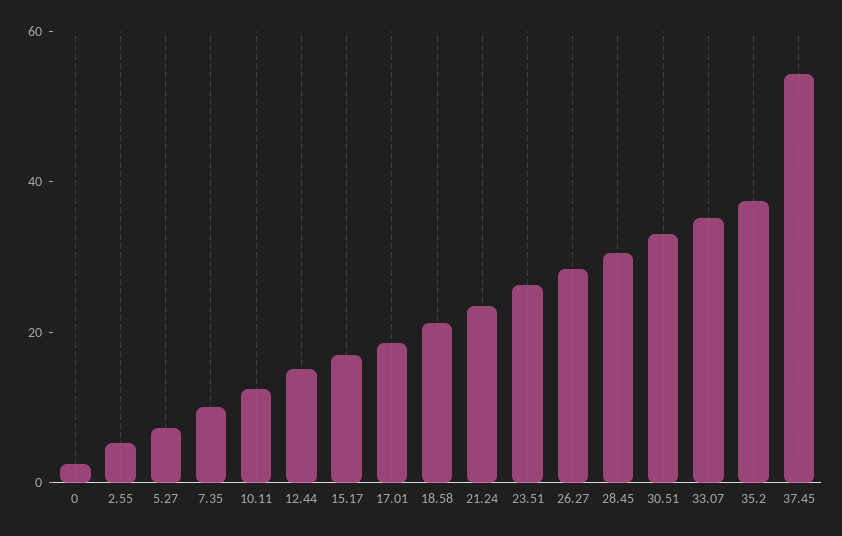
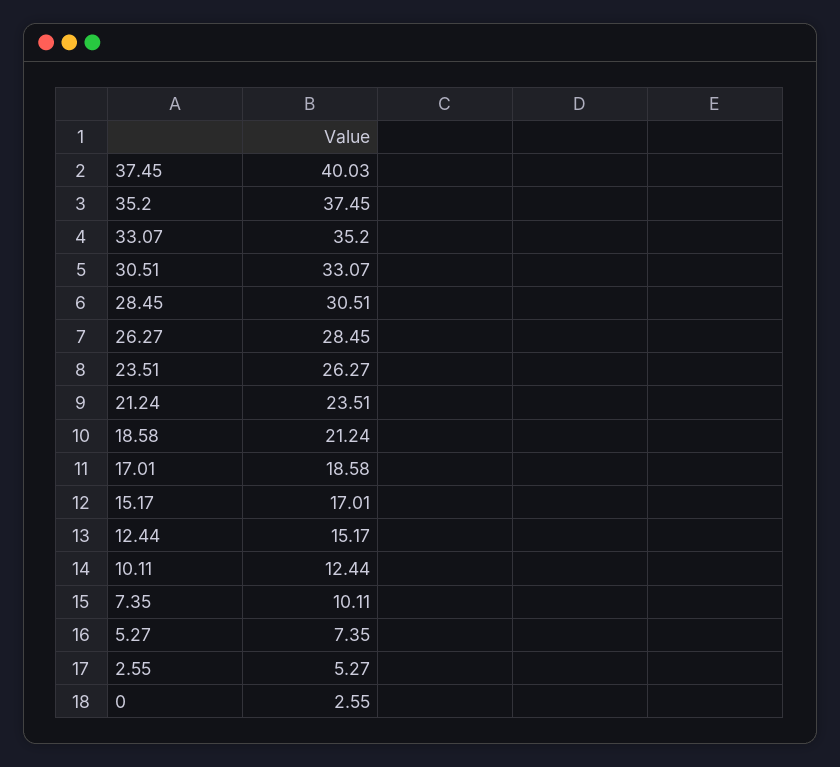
37.45: 55 -> 40.03

